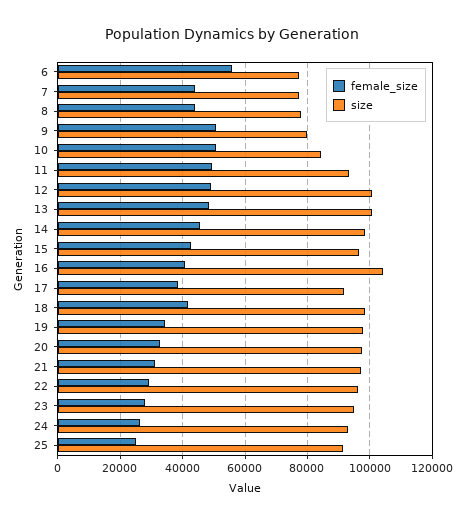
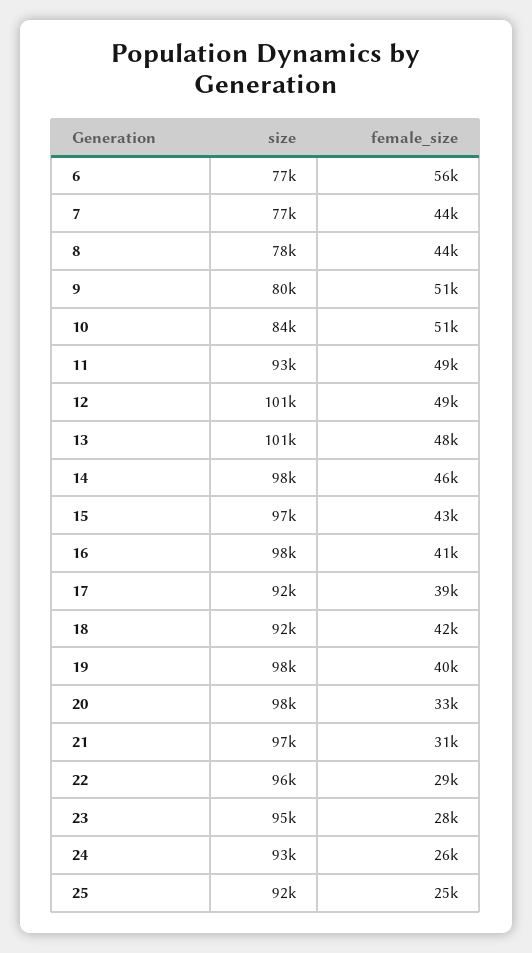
size, 16: 104000 -> 98000
size, 18: 98000 -> 92000
female_size, 19: 34000 -> 40000

